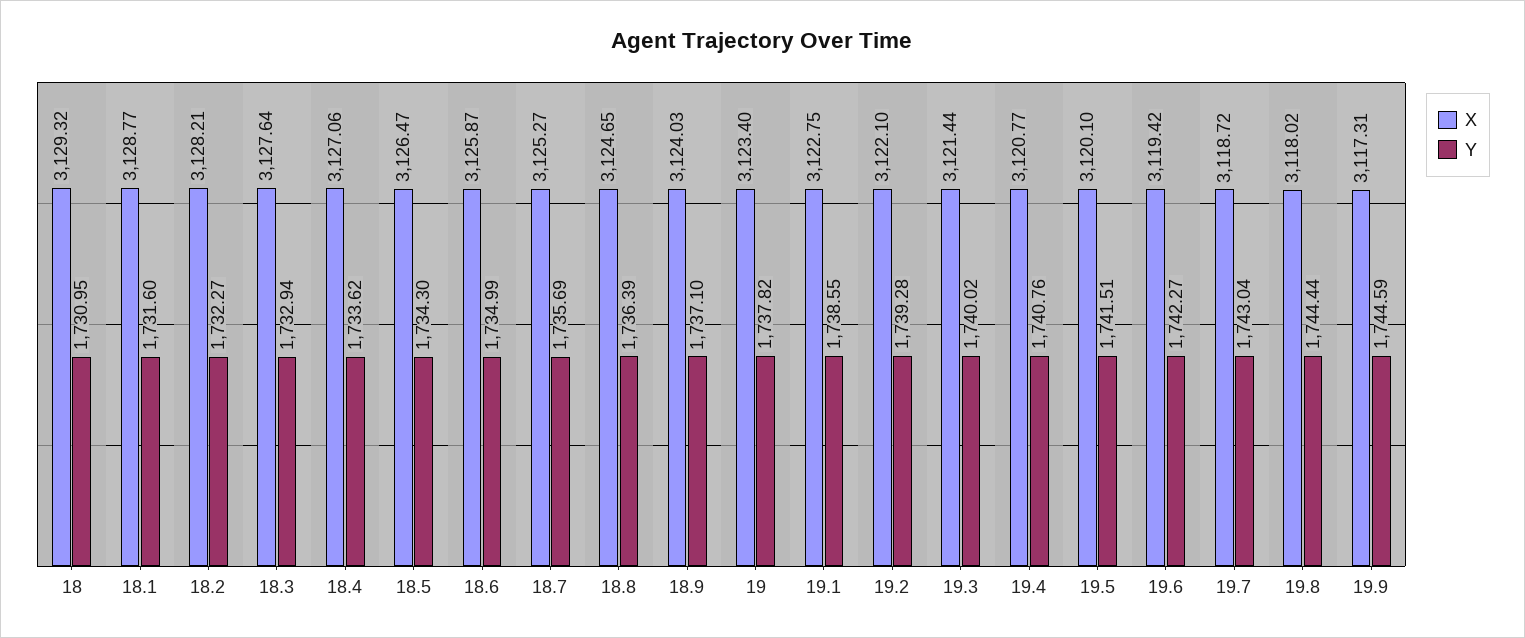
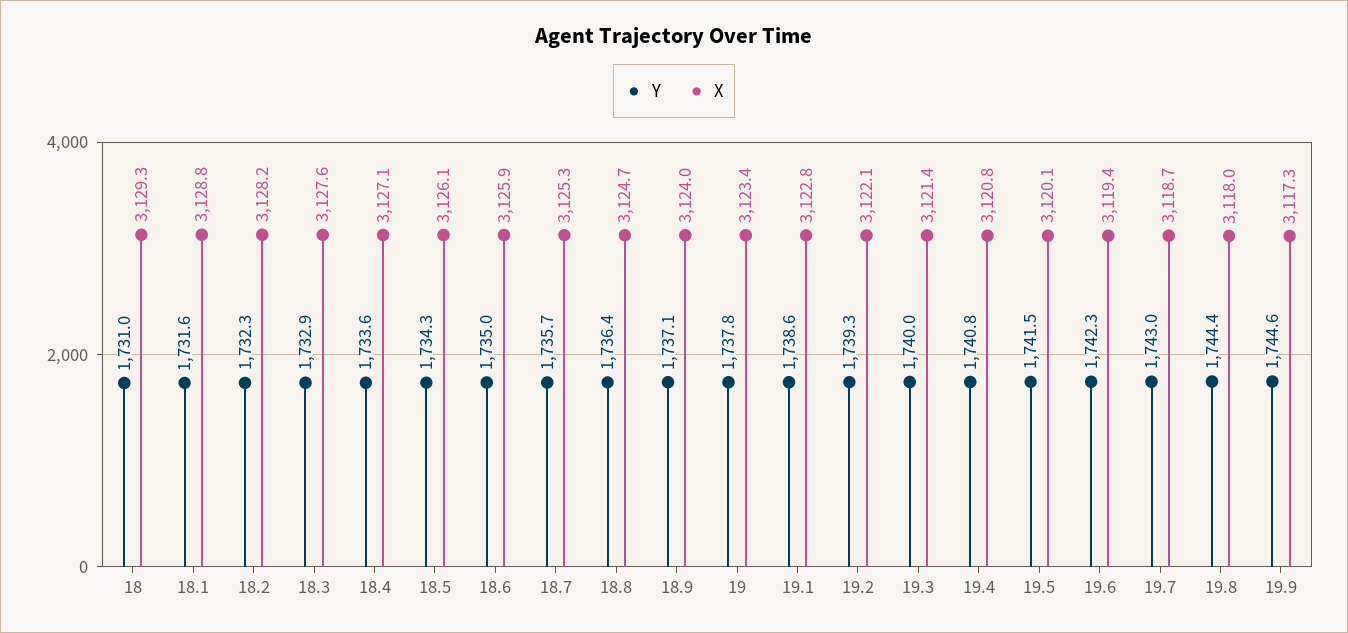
X, 18.5: 3126.47 -> 3126.1

